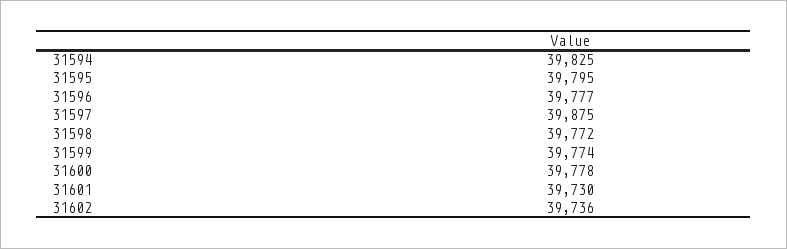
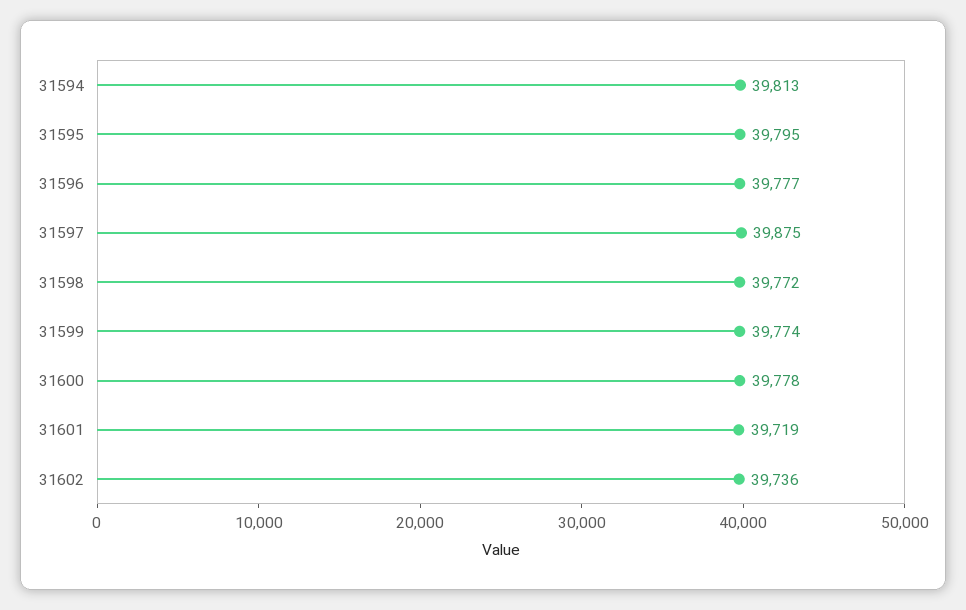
31594: 39825 -> 39813
31601: 39730 -> 39719

